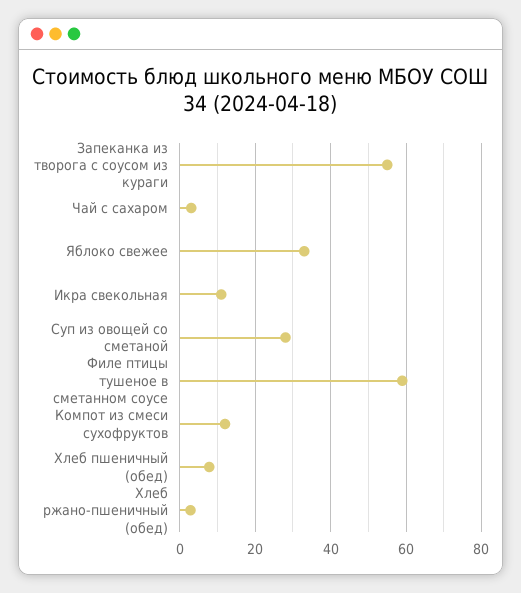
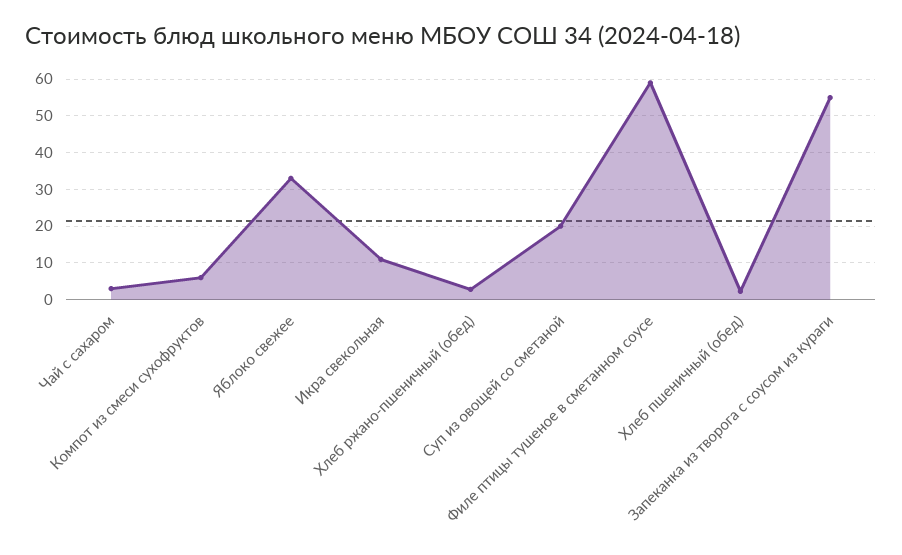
Суп из овощей со сметаной: 28 -> 20
Компот из смеси сухофруктов: 12 -> 6
Хлеб пшеничный (обед): 8 -> 2

